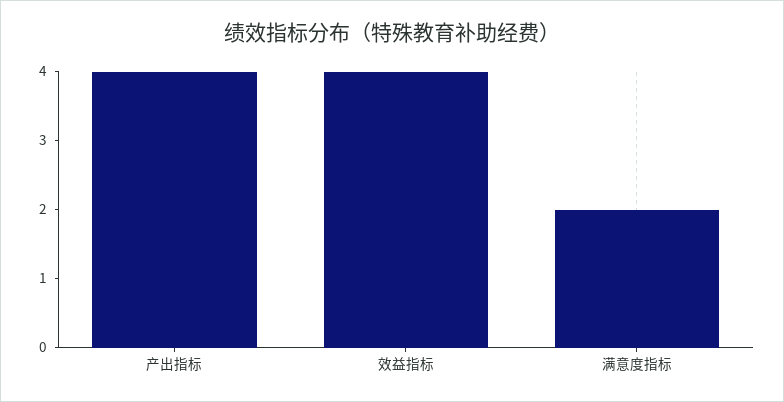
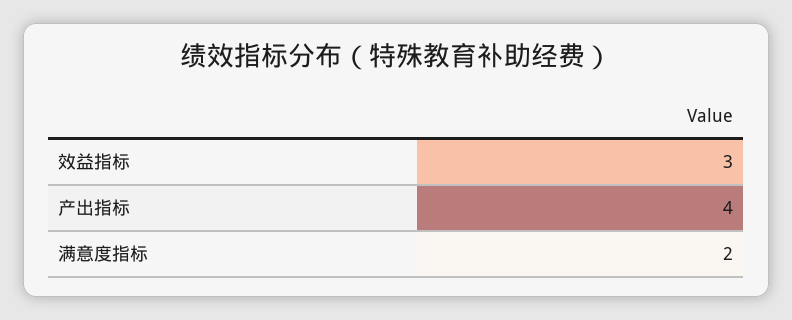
效益指标: 4 -> 3

